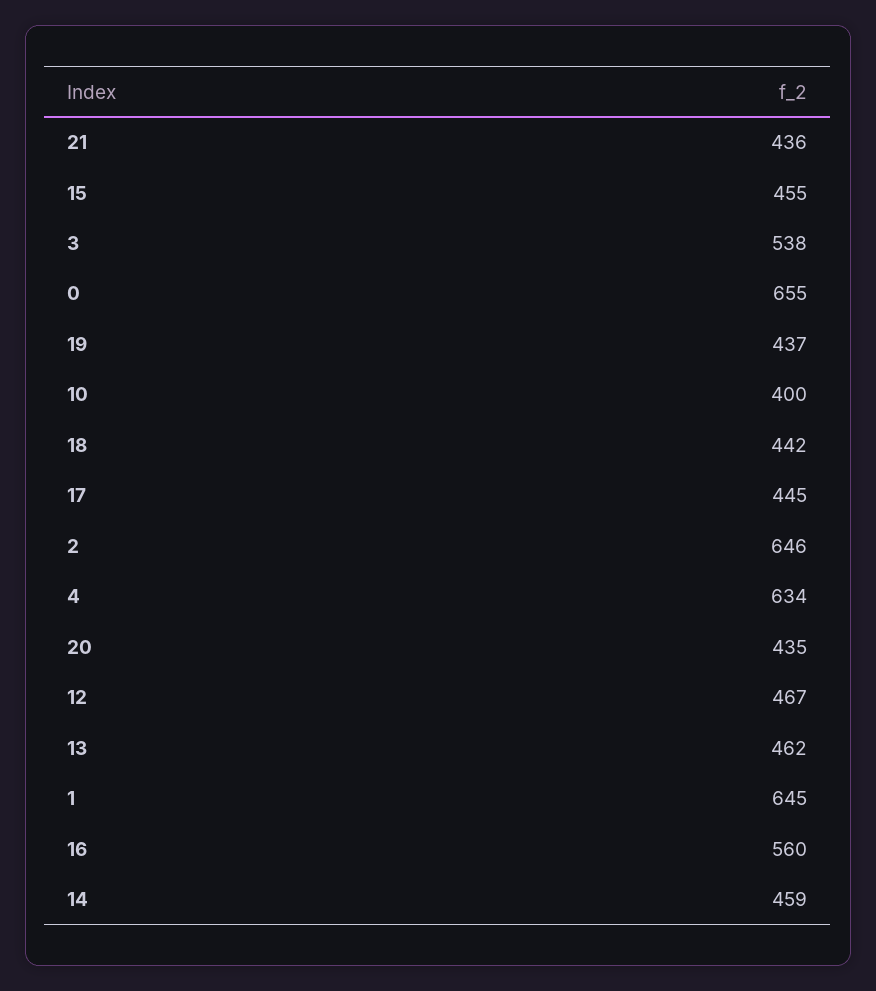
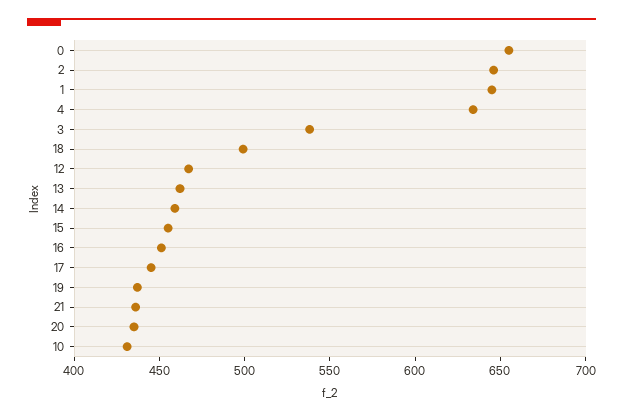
10: 400 -> 430
18: 442 -> 500
16: 560 -> 450

